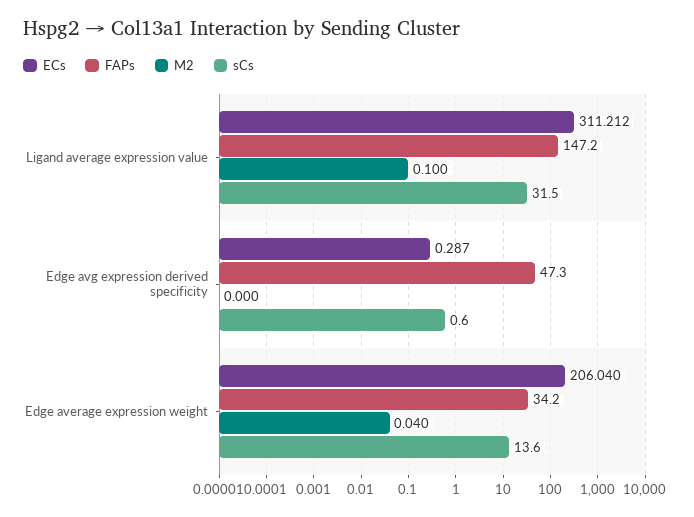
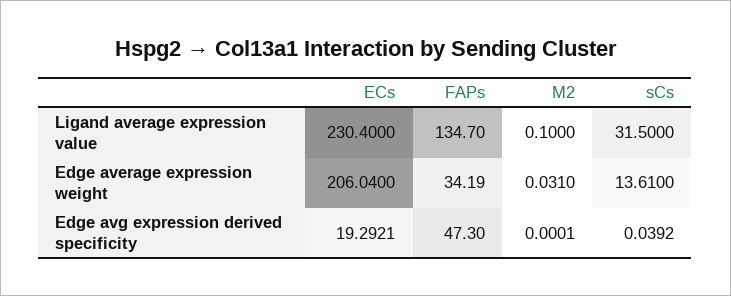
ECs, Ligand average expression value: 311.212 -> 230.4
FAPs, Ligand average expression value: 147.2 -> 134.7
ECs, Edge avg expression derived specificity: 0.287 -> 19.2921
sCs, Edge avg expression derived specificity: 0.6 -> 0.0392
M2, Edge average expression weight: 0.04 -> 0.031

